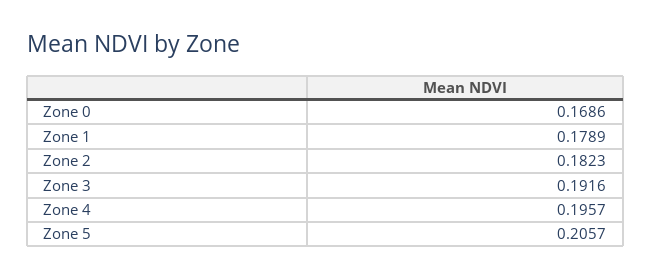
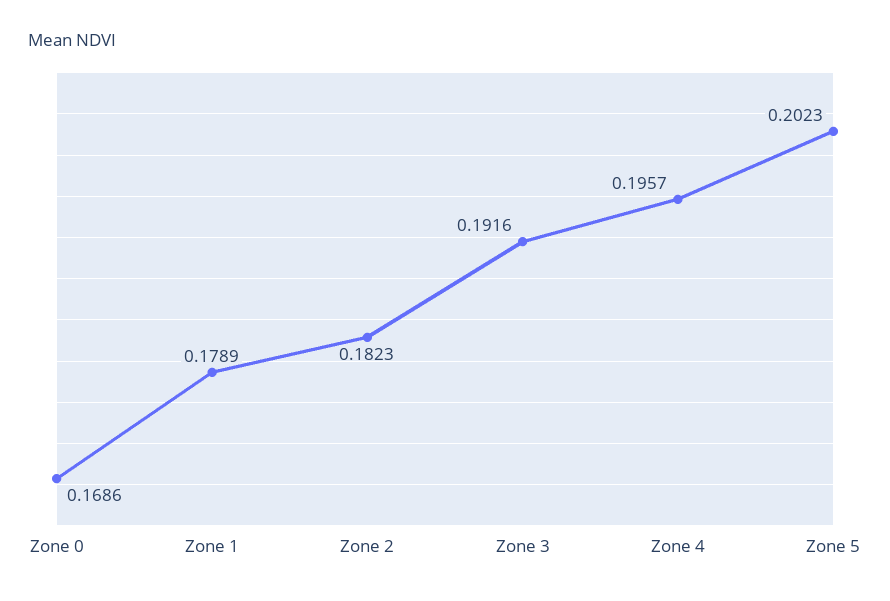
Zone 5: 0.2057 -> 0.2023

